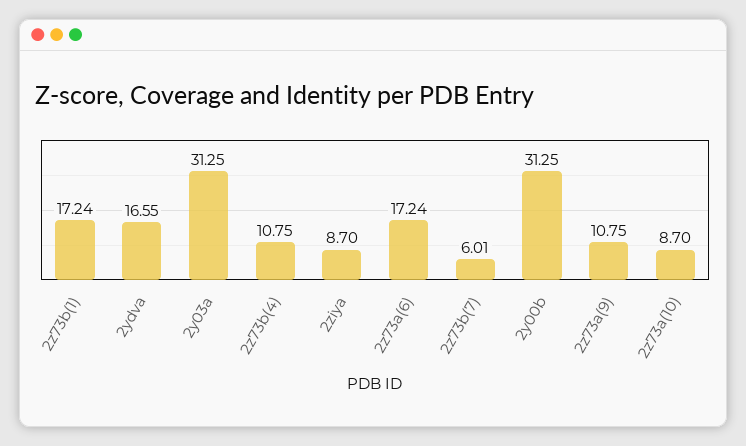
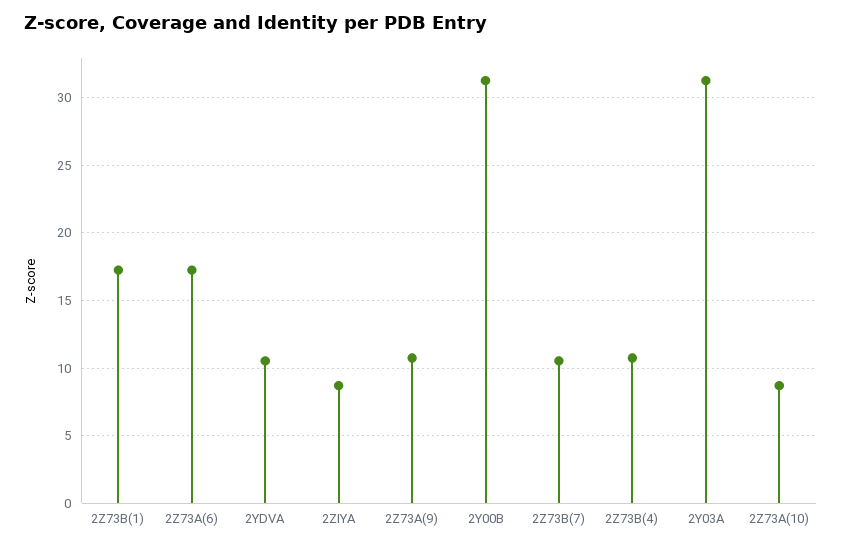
2ydva: 16.55 -> 10.5
2z73b(7): 6.01 -> 10.5

